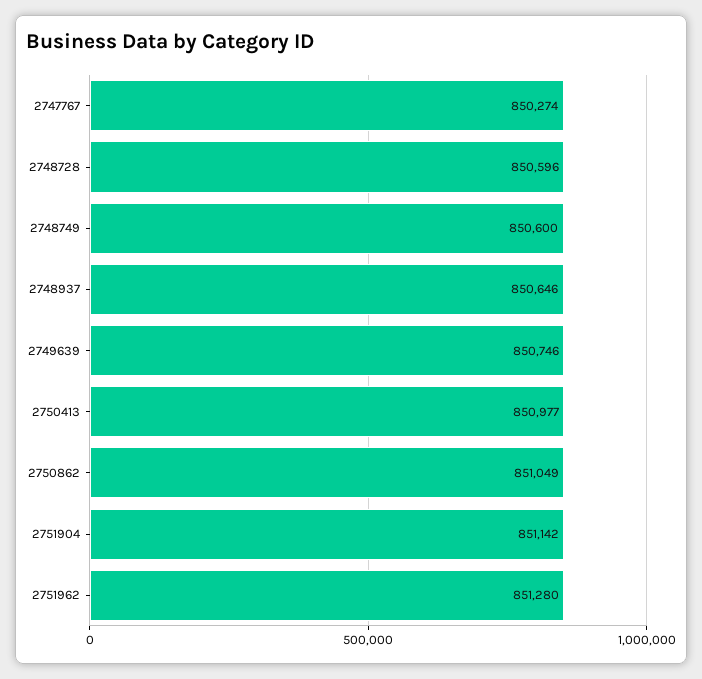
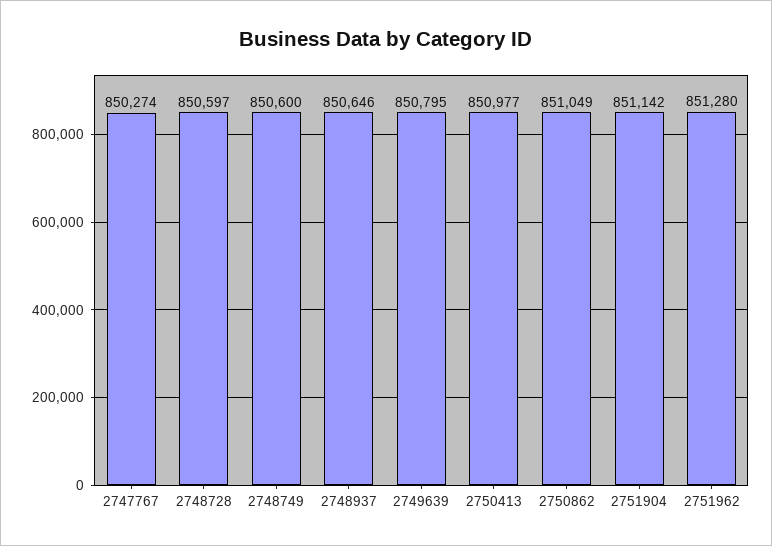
2748728: 850596 -> 850597
2749639: 850746 -> 850795

